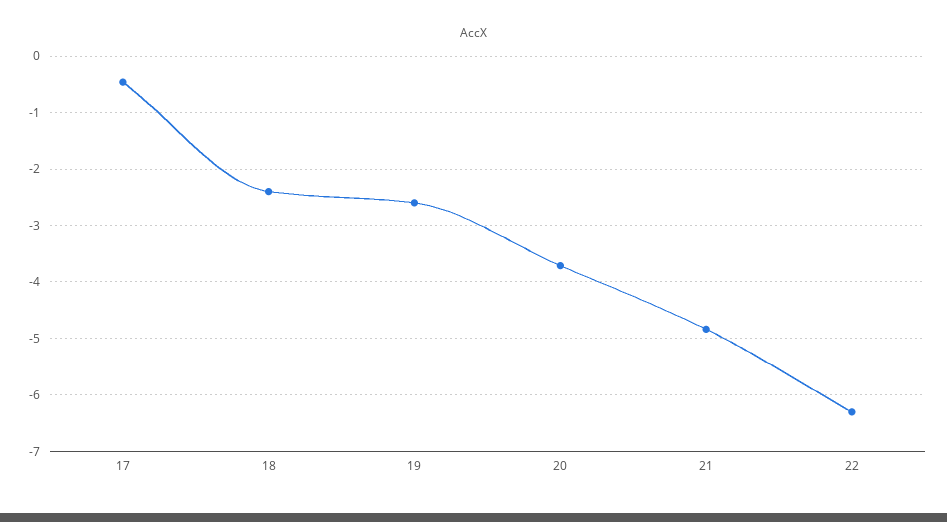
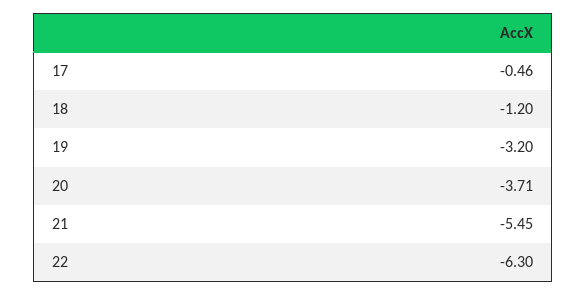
18: -2.4 -> -1.2
19: -2.6 -> -3.2
21: -4.8 -> -5.45

